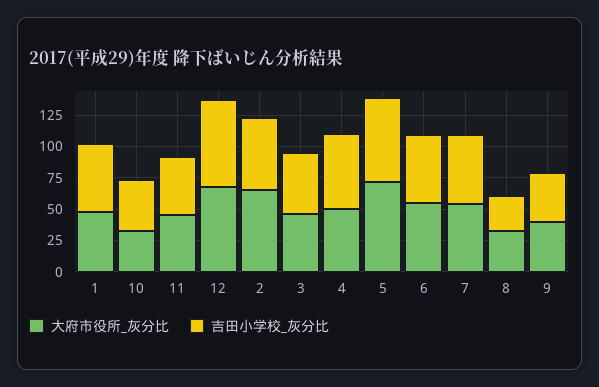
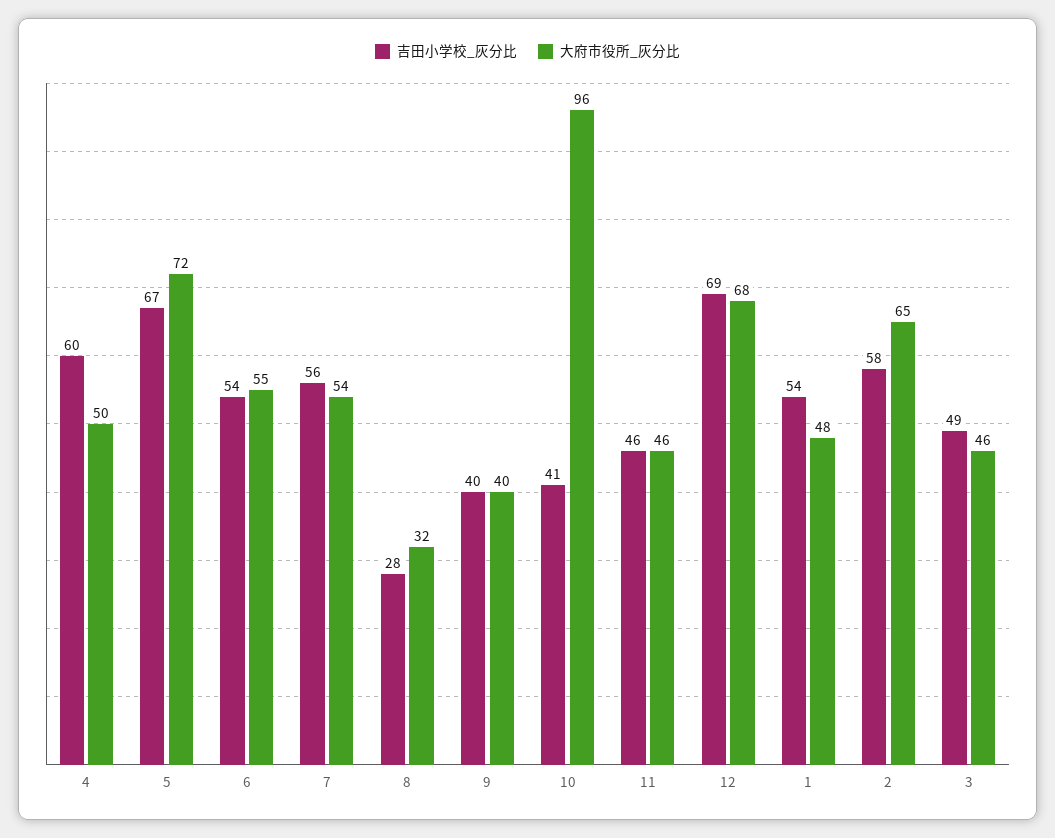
大府市役所_灰分比, 10: 25 -> 96

